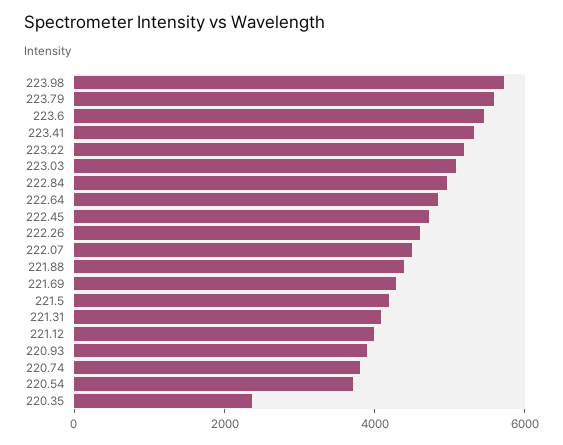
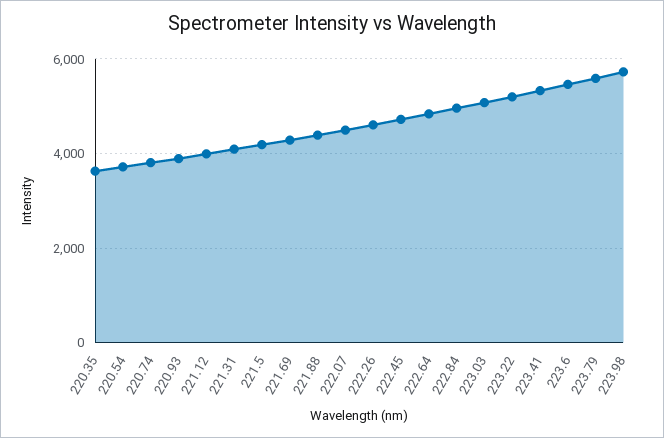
220.35: 2500 -> 3600

